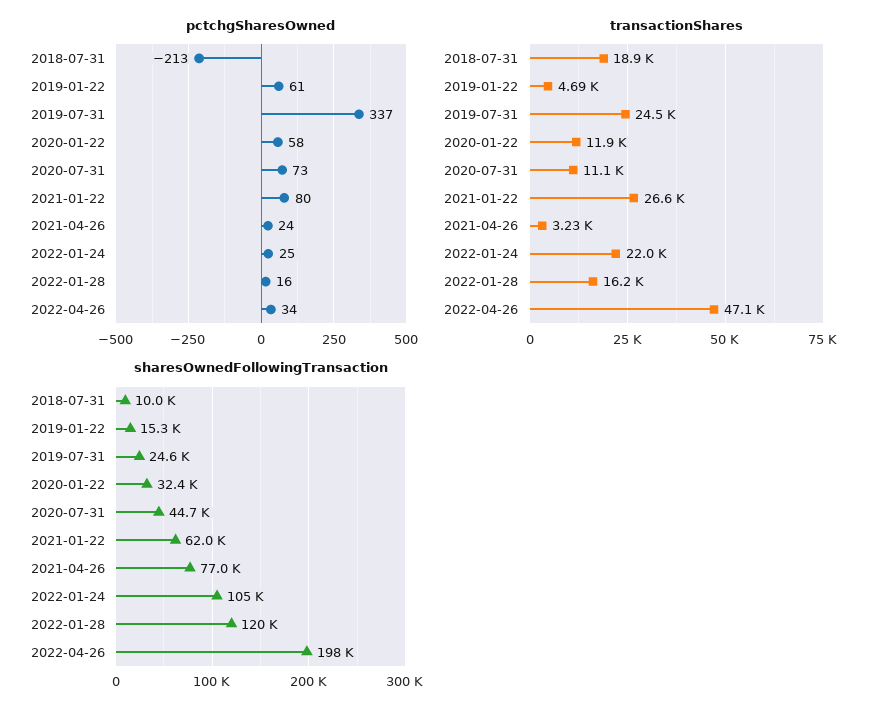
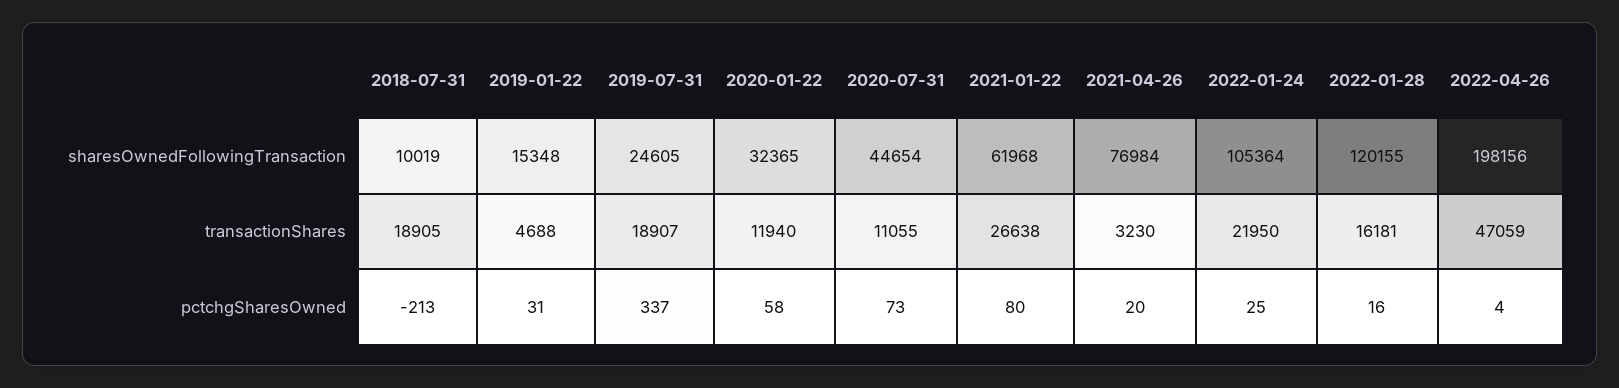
pctchgSharesOwned, 2019-01-22: 61 -> 31
pctchgSharesOwned, 2021-04-26: 24 -> 20
pctchgSharesOwned, 2022-04-26: 34 -> 4
transactionShares, 2019-07-31: 24500 -> 18907

